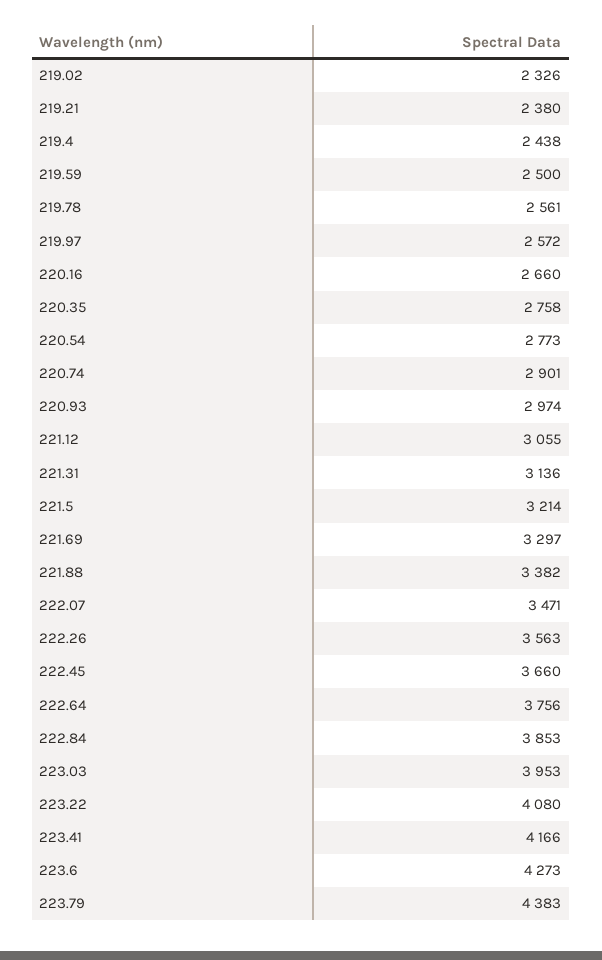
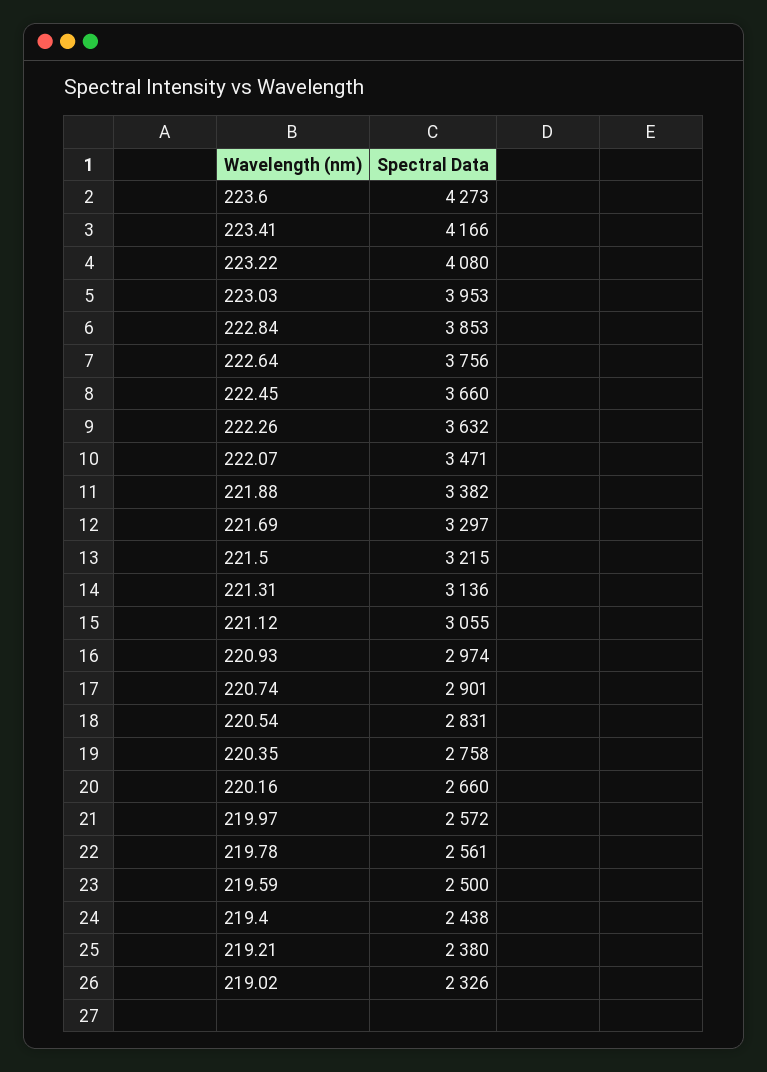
220.54: 2773 -> 2831
221.5: 3214 -> 3215
222.26: 3563 -> 3632
223.79: 4383 -> none

